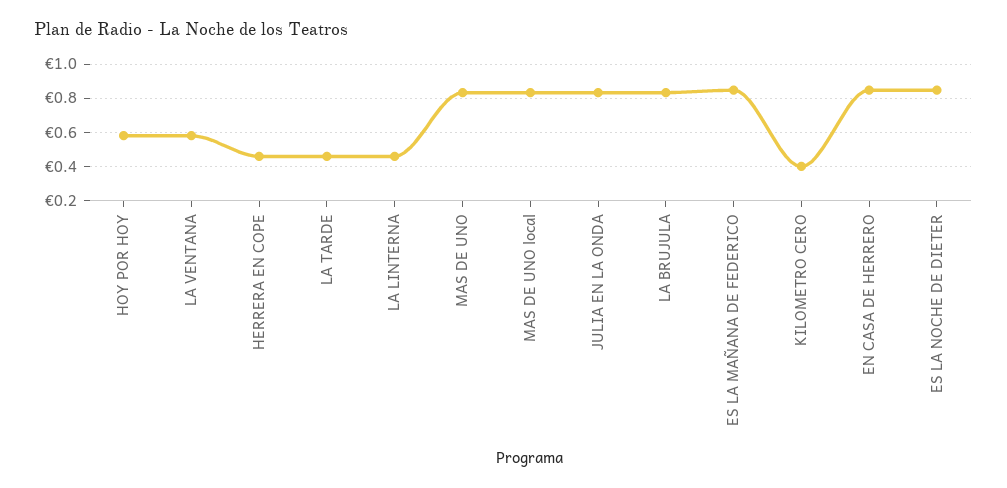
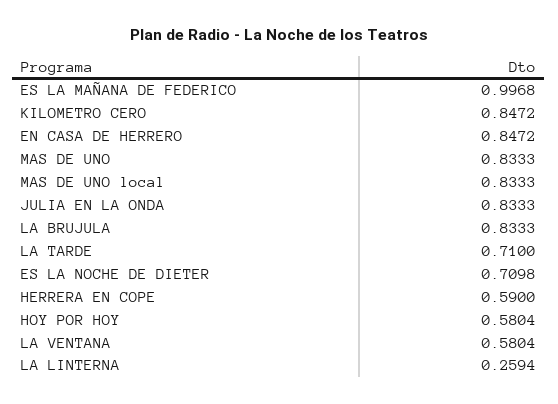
HERRERA EN COPE: 0.45 -> 0.59
LA TARDE: 0.45 -> 0.71
LA LINTERNA: 0.45 -> 0.2594
ES LA MAÑANA DE FEDERICO: 0.85 -> 0.9968
KILOMETRO CERO: 0.4 -> 0.8472
ES LA NOCHE DE DIETER: 0.85 -> 0.7098

